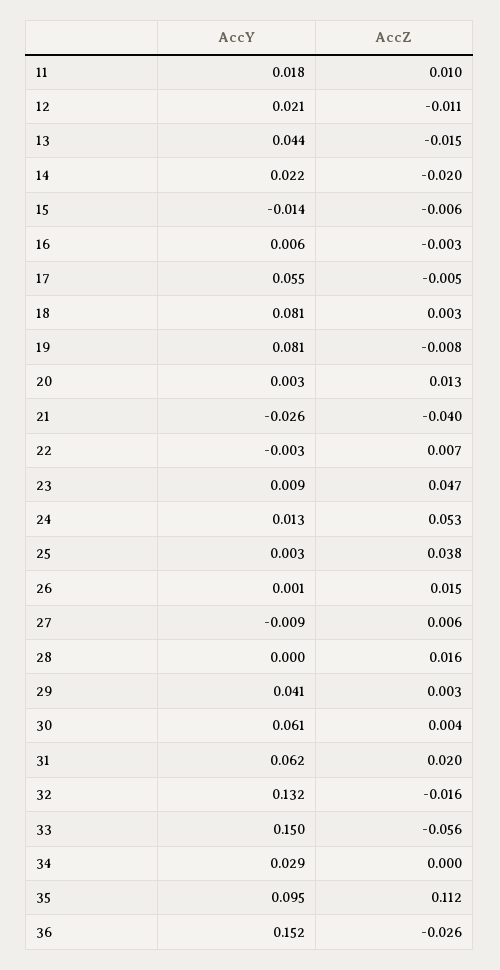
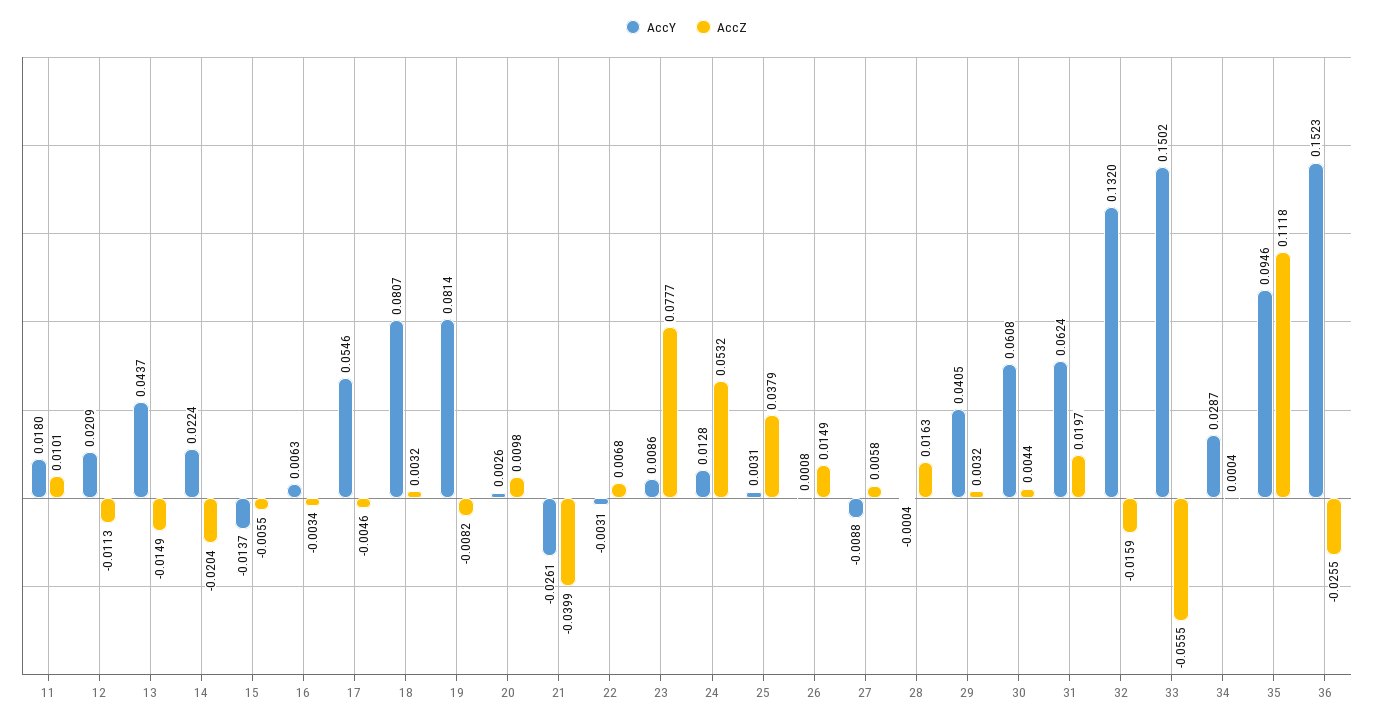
AccZ, 20: 0.013 -> 0.0098
AccZ, 23: 0.047 -> 0.0777

